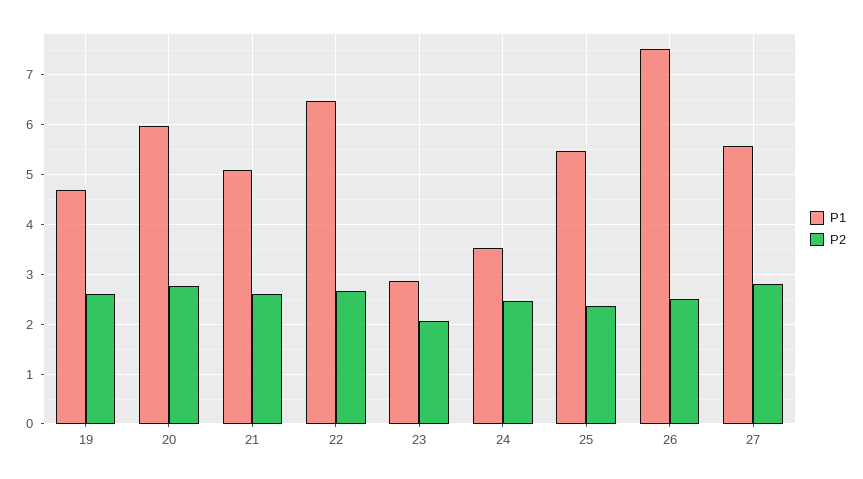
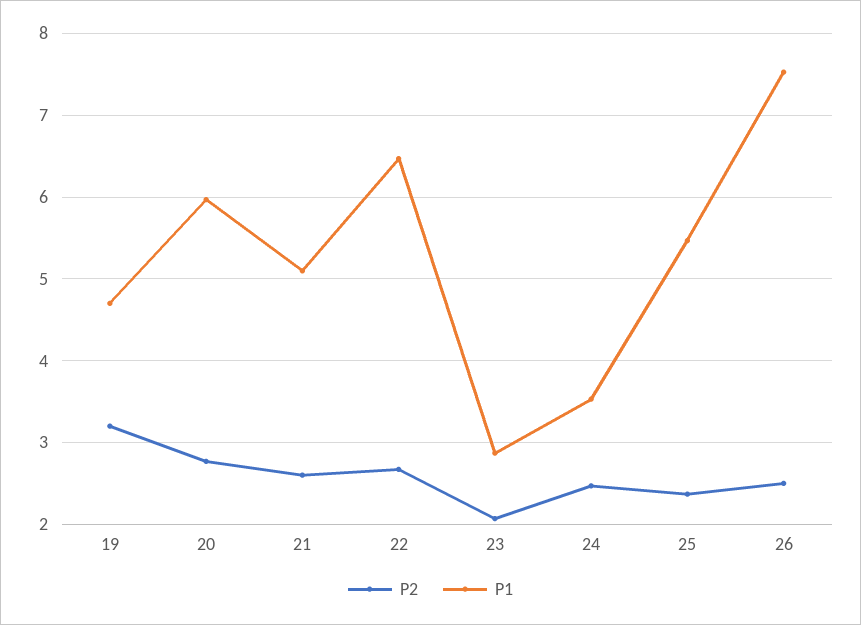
P2, 19: 2.6 -> 3.2
P1, 27: 5.6 -> none
P2, 27: 2.8 -> none

